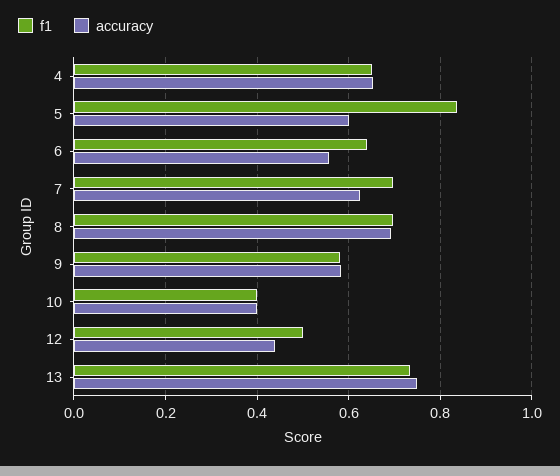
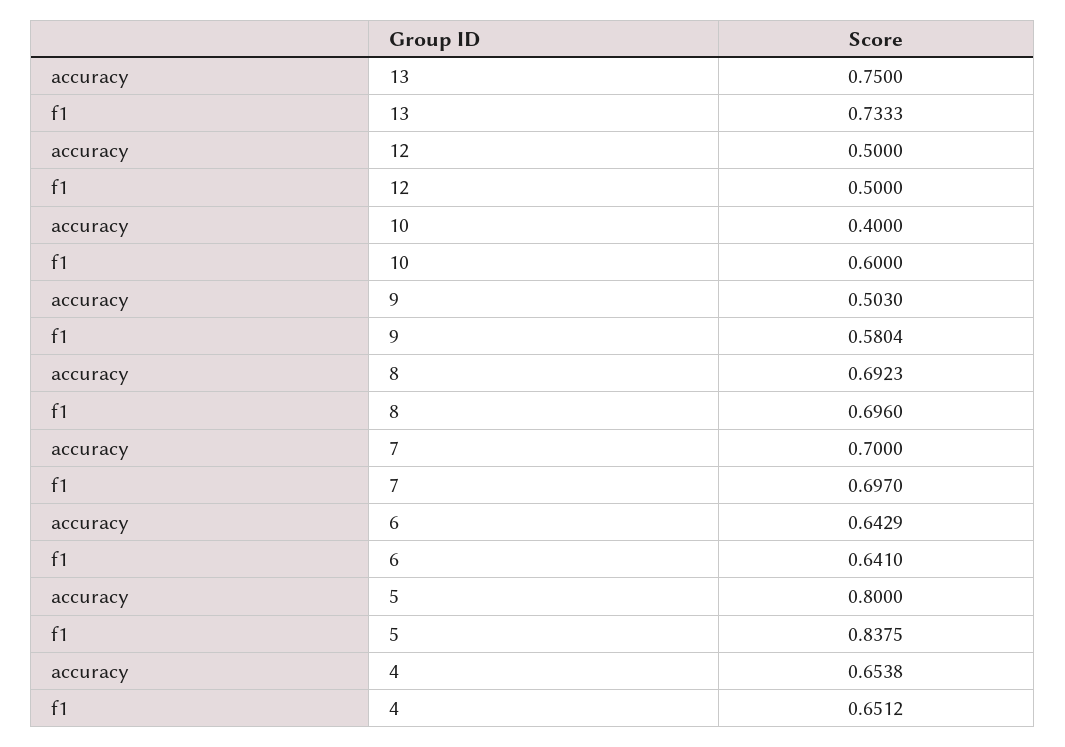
accuracy, 5: 0.6 -> 0.8
accuracy, 6: 0.56 -> 0.6429
accuracy, 7: 0.62 -> 0.7
accuracy, 9: 0.58 -> 0.503
f1, 10: 0.4 -> 0.6
accuracy, 12: 0.44 -> 0.5

